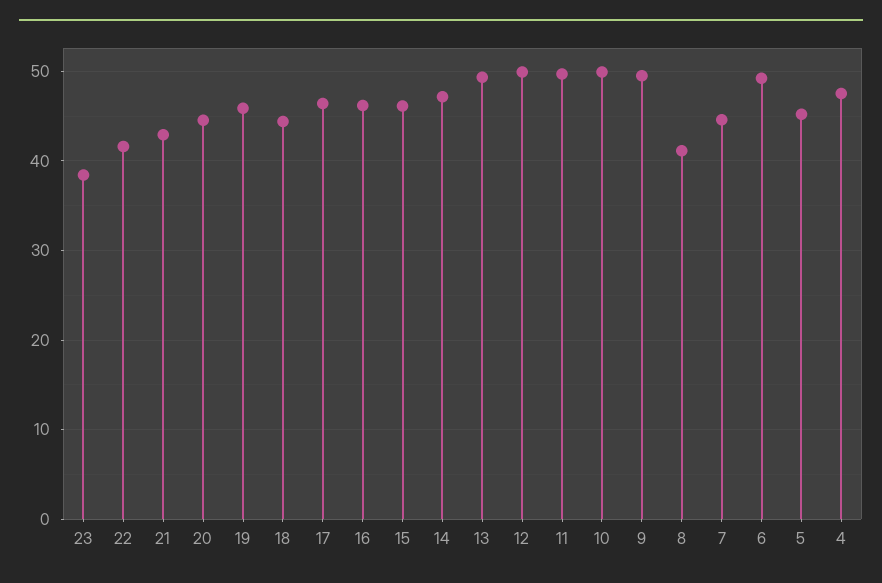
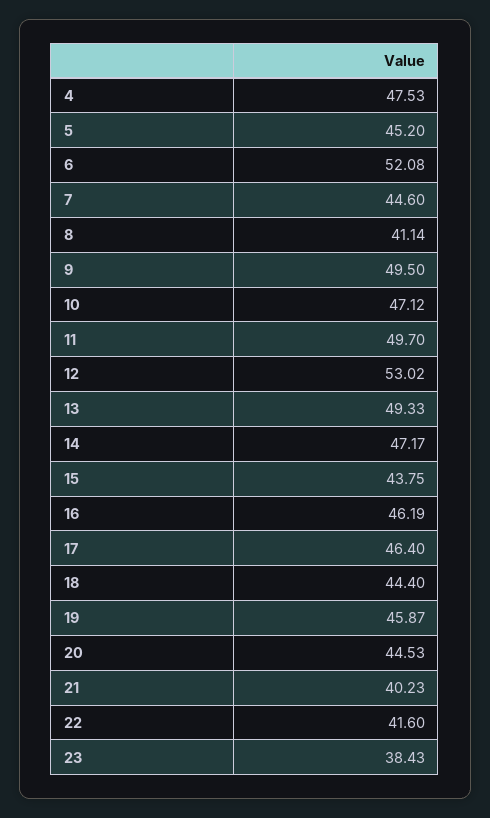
21: 43 -> 40.23
15: 46 -> 43.75
12: 50 -> 53.02
10: 50 -> 47.12
6: 49 -> 52.08

